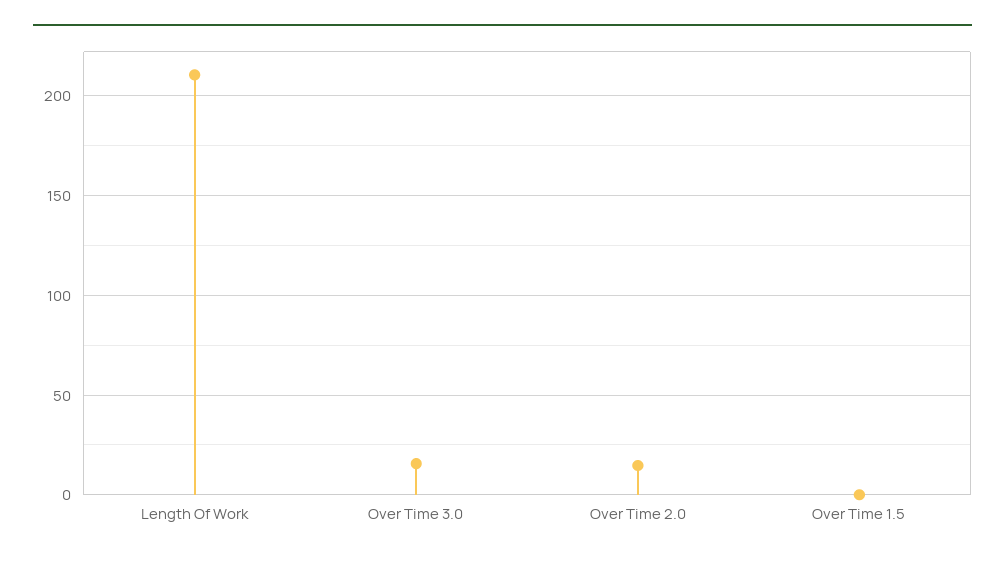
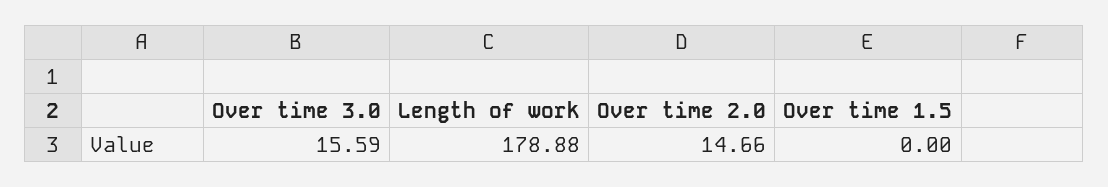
Length Of Work: 210 -> 178.88

